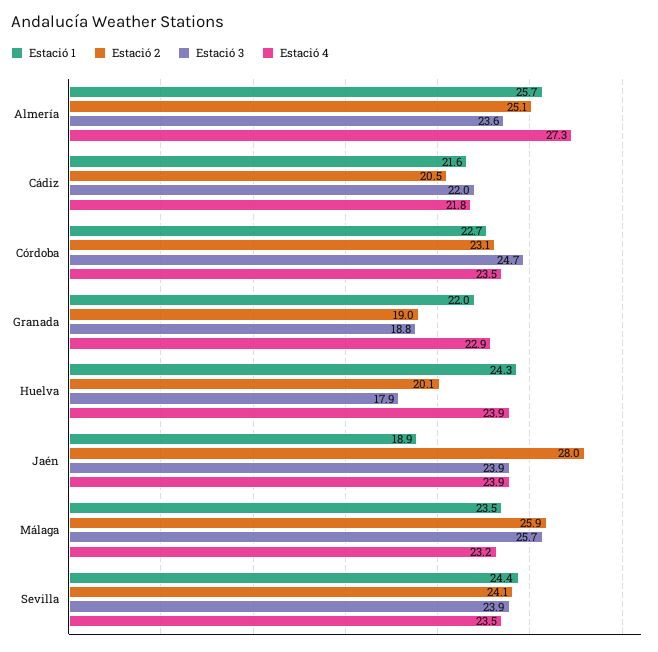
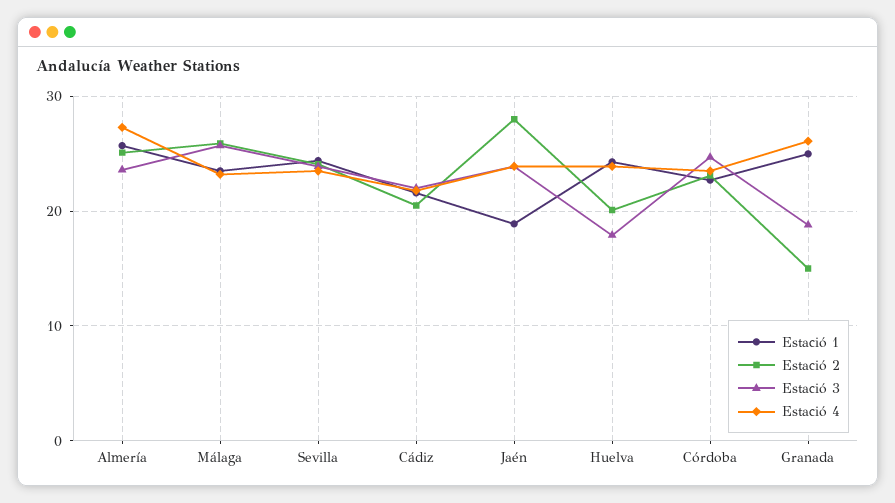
Estació 1, Granada: 22 -> 25
Estació 2, Granada: 19 -> 15
Estació 4, Granada: 22.9 -> 26

